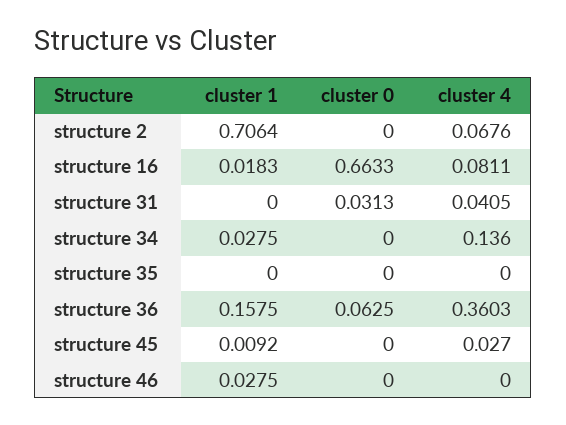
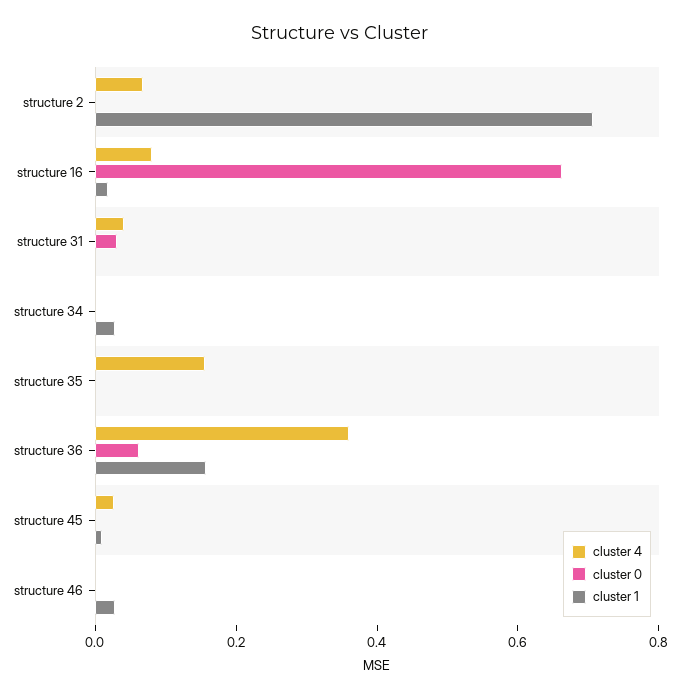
cluster 4, structure 34: 0.136 -> 0
cluster 4, structure 35: 0 -> 0.15

